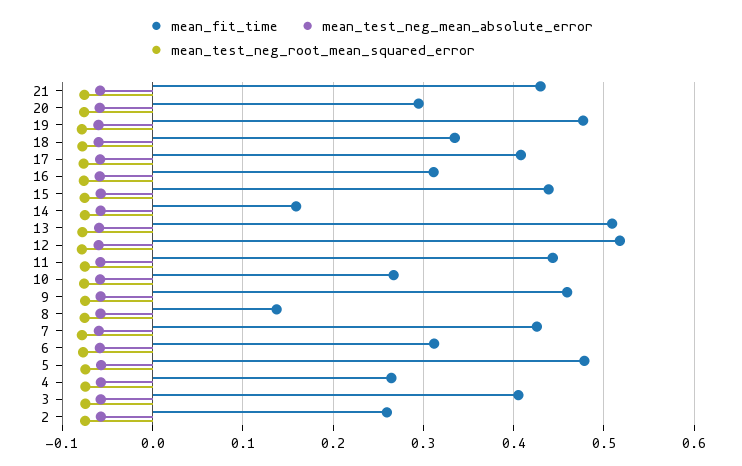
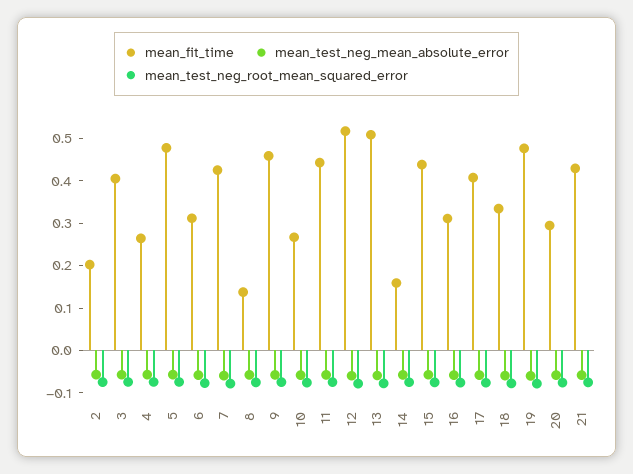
mean_fit_time, 2: 0.26 -> 0.2

